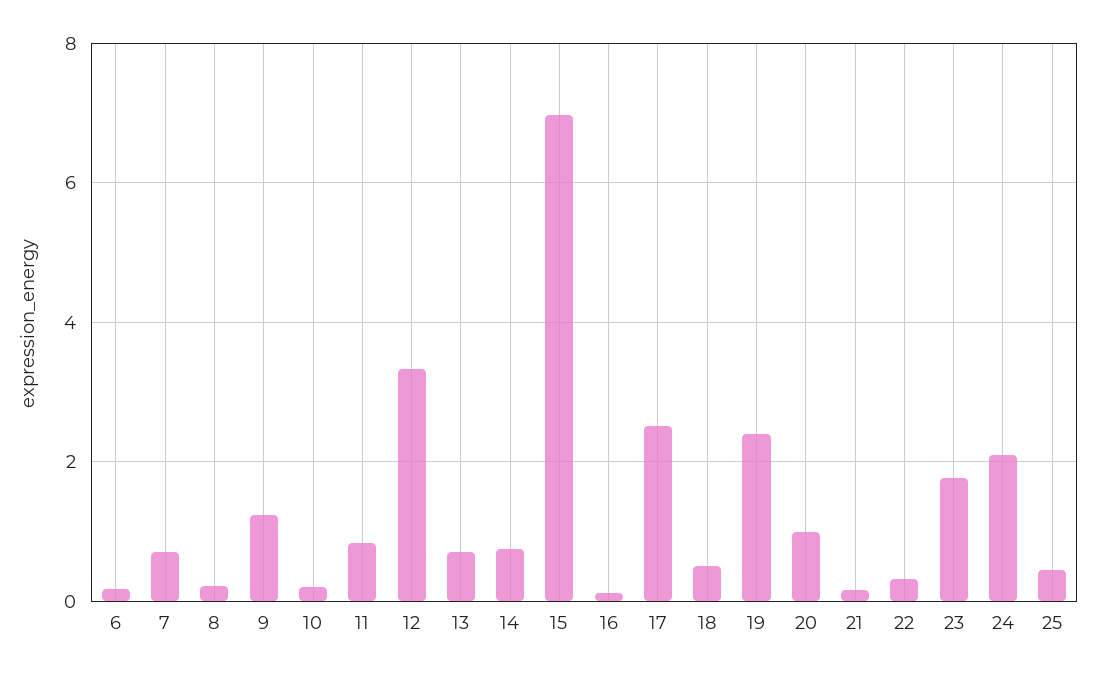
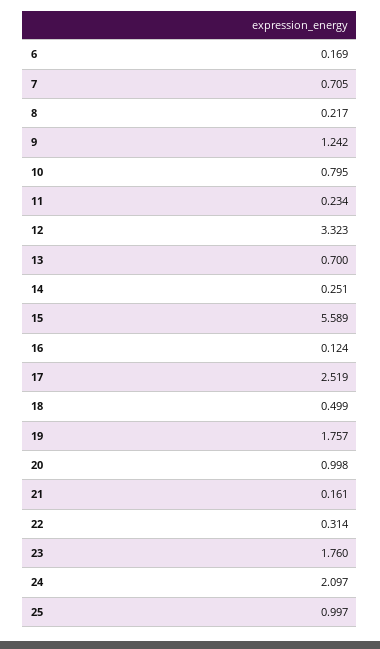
10: 0.2 -> 0.795
11: 0.8 -> 0.234
14: 0.8 -> 0.251
15: 7 -> 5.589
19: 2.4 -> 1.757
25: 0.4 -> 0.997

